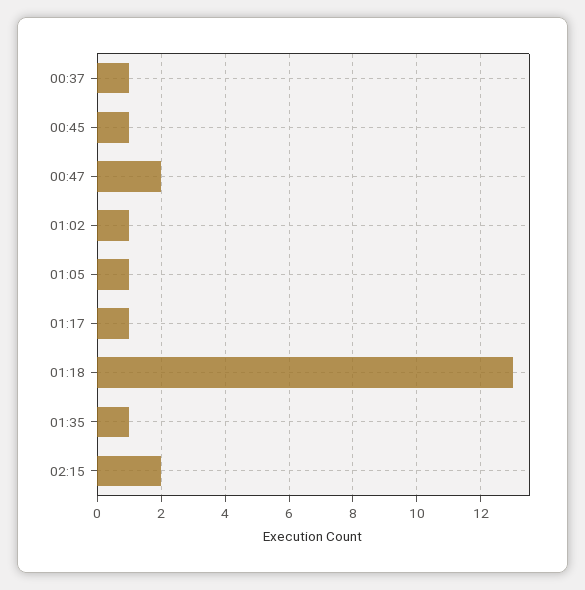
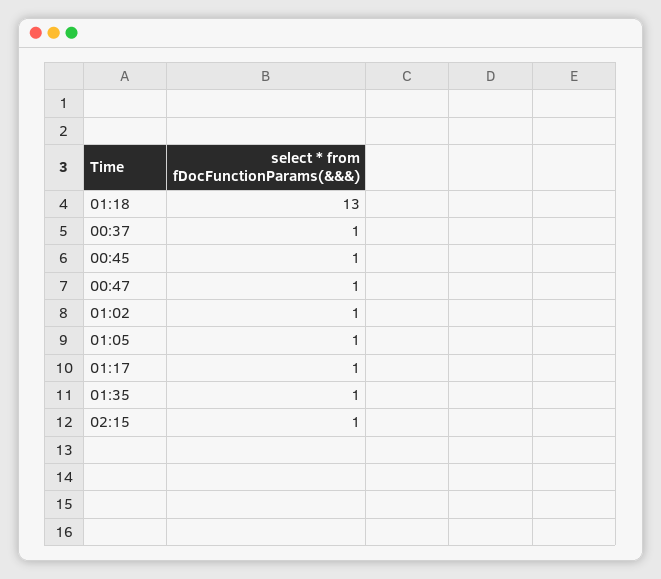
00:47: 2 -> 1
02:15: 2 -> 1

